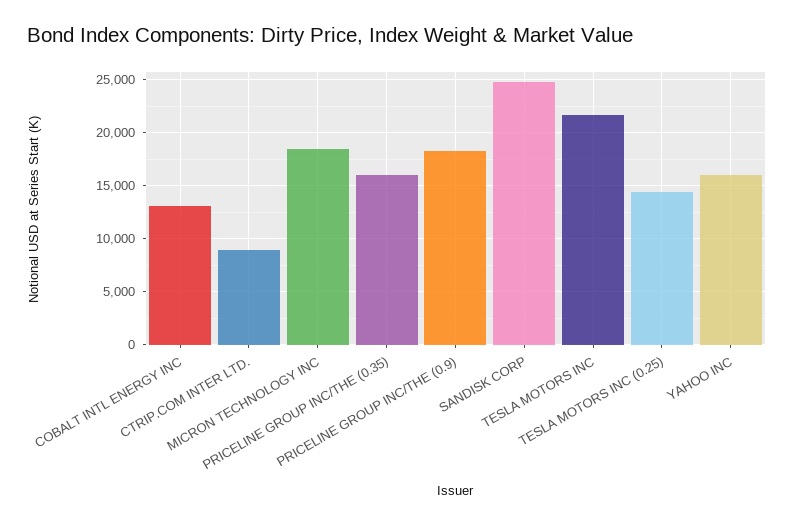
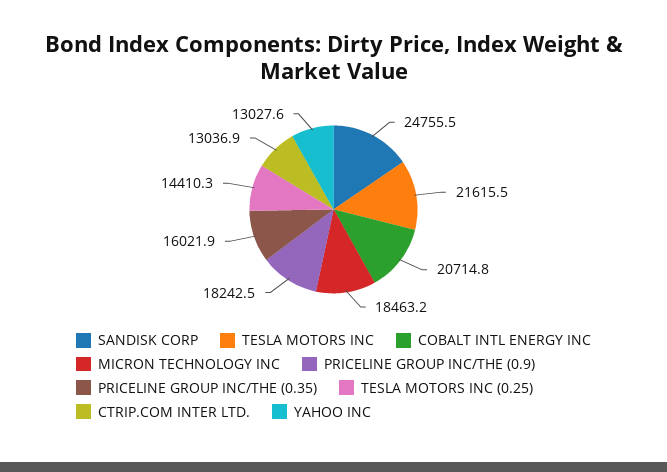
COBALT INTL ENERGY INC: 13000 -> 20714.8
CTRIP.COM INTER LTD.: 9000 -> 13036.9
YAHOO INC: 16000 -> 13027.6

